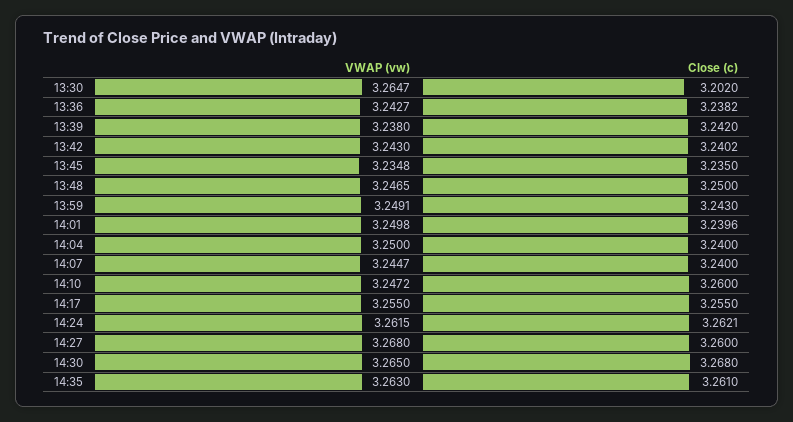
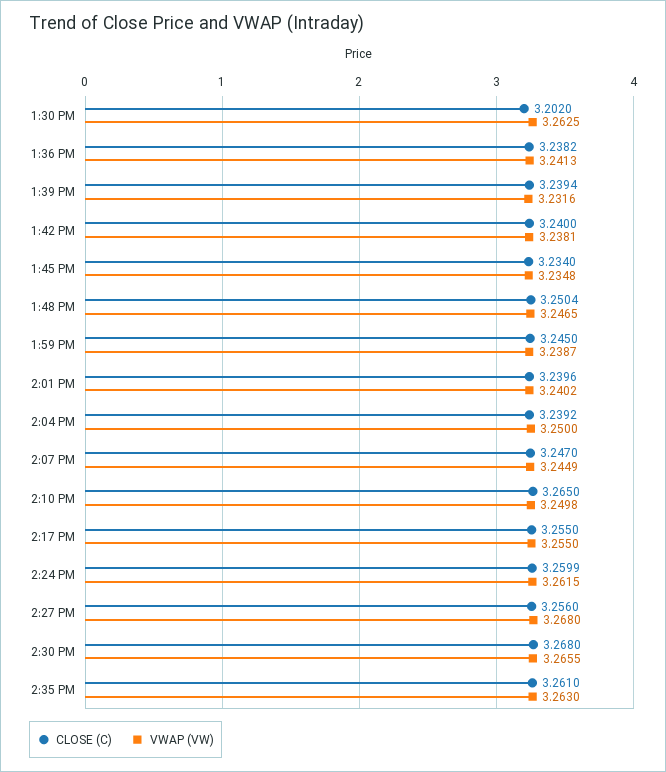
VWAP (vw), 13:30: 3.2647 -> 3.2625
VWAP (vw), 13:36: 3.2427 -> 3.2413
VWAP (vw), 13:39: 3.238 -> 3.2316
Close (c), 13:39: 3.242 -> 3.2394
VWAP (vw), 13:42: 3.243 -> 3.2381
Close (c), 13:42: 3.2402 -> 3.24
Close (c), 13:45: 3.235 -> 3.234
Close (c), 13:48: 3.25 -> 3.2504
VWAP (vw), 13:59: 3.2491 -> 3.2387
Close (c), 13:59: 3.243 -> 3.245
VWAP (vw), 14:01: 3.2498 -> 3.2402
Close (c), 14:04: 3.24 -> 3.2392
VWAP (vw), 14:07: 3.2447 -> 3.2449
Close (c), 14:07: 3.24 -> 3.247
VWAP (vw), 14:10: 3.2472 -> 3.2498
Close (c), 14:10: 3.26 -> 3.265
Close (c), 14:24: 3.2621 -> 3.2599
Close (c), 14:27: 3.26 -> 3.256
VWAP (vw), 14:30: 3.265 -> 3.2655

